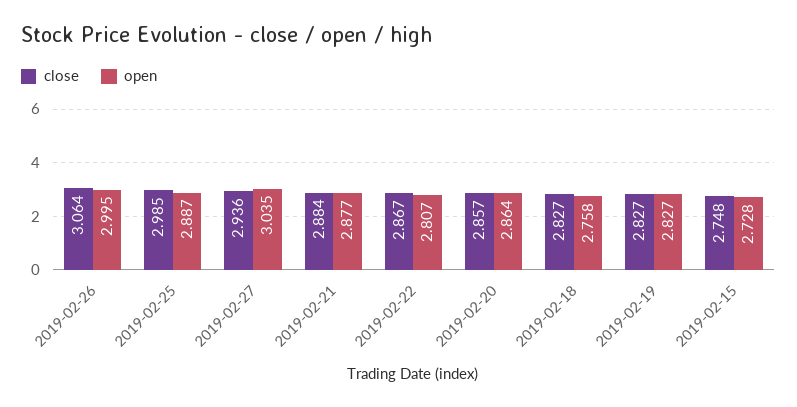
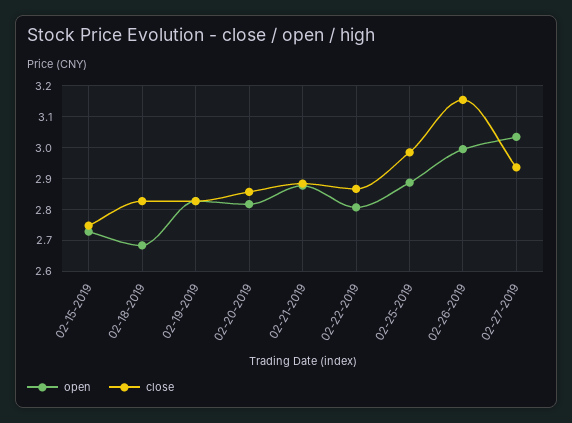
close, 2019-02-26: 3.064 -> 3.16
open, 2019-02-20: 2.864 -> 2.82
open, 2019-02-18: 2.758 -> 2.68

